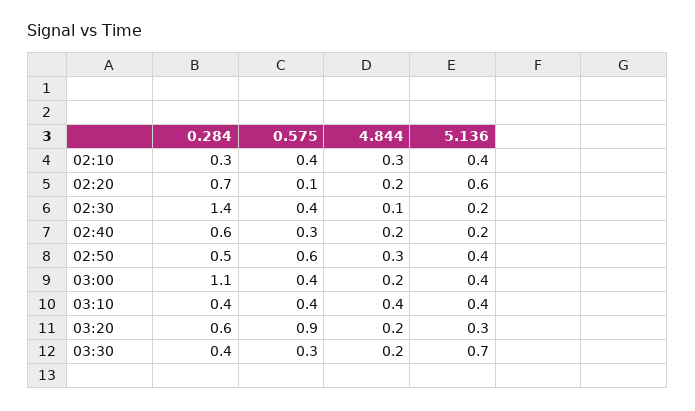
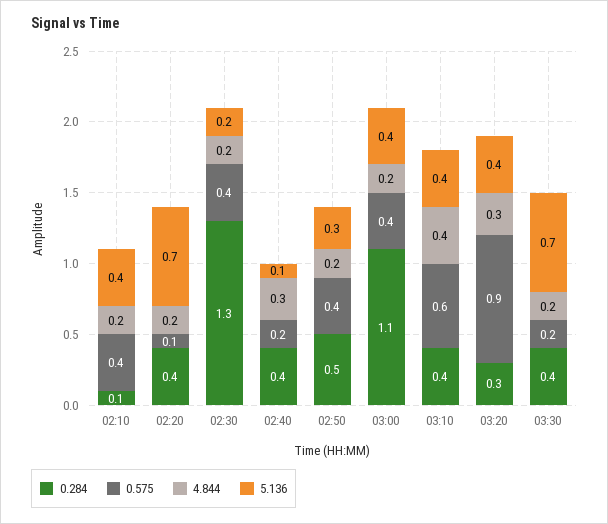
0.284, 02:10: 0.3 -> 0.1
4.844, 02:10: 0.3 -> 0.2
0.284, 02:20: 0.7 -> 0.4
5.136, 02:20: 0.6 -> 0.7
0.284, 02:30: 1.4 -> 1.3
4.844, 02:30: 0.1 -> 0.2
0.284, 02:40: 0.6 -> 0.4
0.575, 02:40: 0.3 -> 0.2
4.844, 02:40: 0.2 -> 0.3
5.136, 02:40: 0.2 -> 0.1
0.575, 02:50: 0.6 -> 0.4
4.844, 02:50: 0.3 -> 0.2
5.136, 02:50: 0.4 -> 0.3
0.575, 03:10: 0.4 -> 0.6
0.284, 03:20: 0.6 -> 0.3
4.844, 03:20: 0.2 -> 0.3
5.136, 03:20: 0.3 -> 0.4
0.575, 03:30: 0.3 -> 0.2

